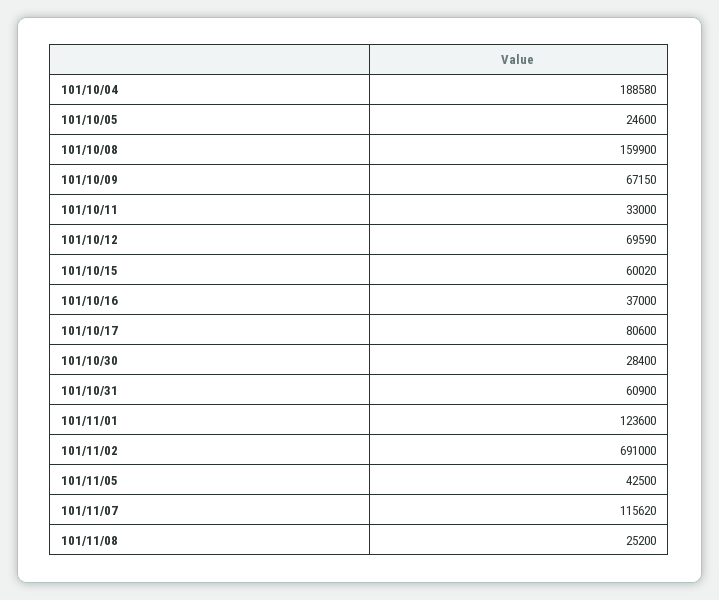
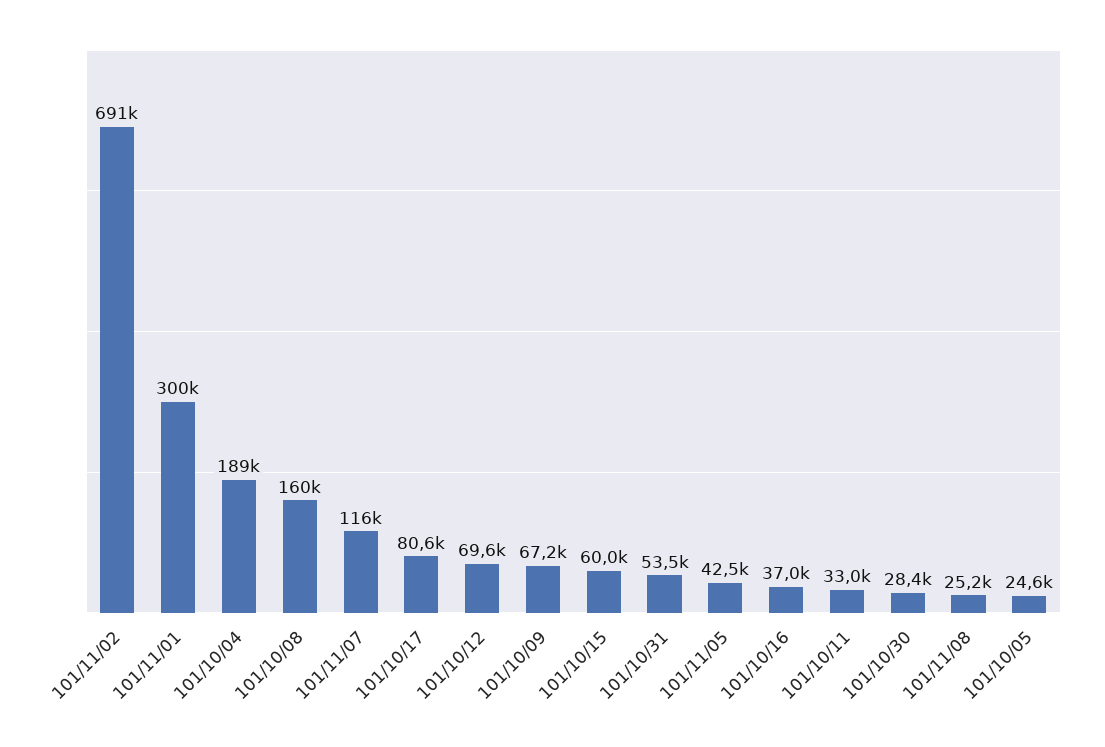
101/10/31: 60900 -> 53500
101/11/01: 123600 -> 300000

